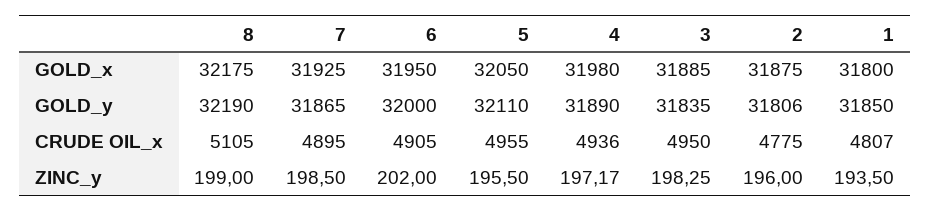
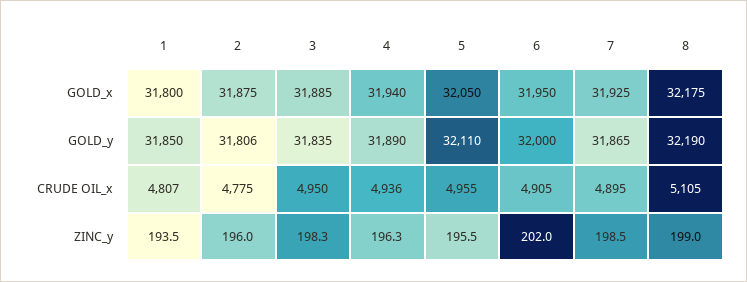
4, GOLD_x: 31980 -> 31940
4, ZINC_y: 197.17 -> 196.3

